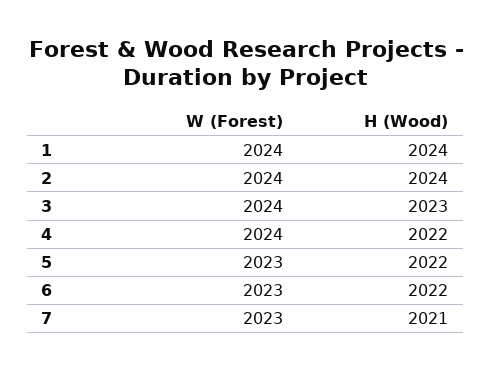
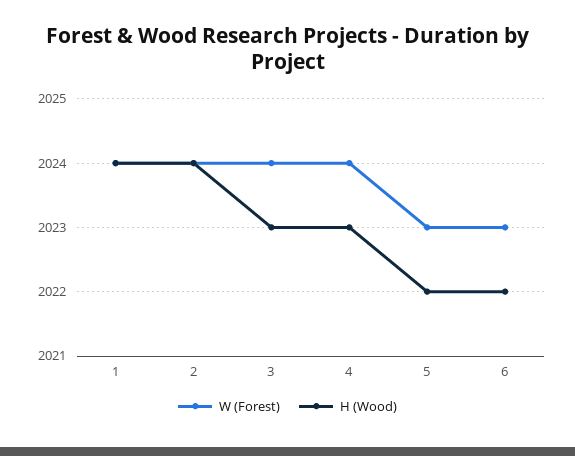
H (Wood), 4: 2022 -> 2023
W (Forest), 7: 2023 -> none
H (Wood), 7: 2021 -> none

